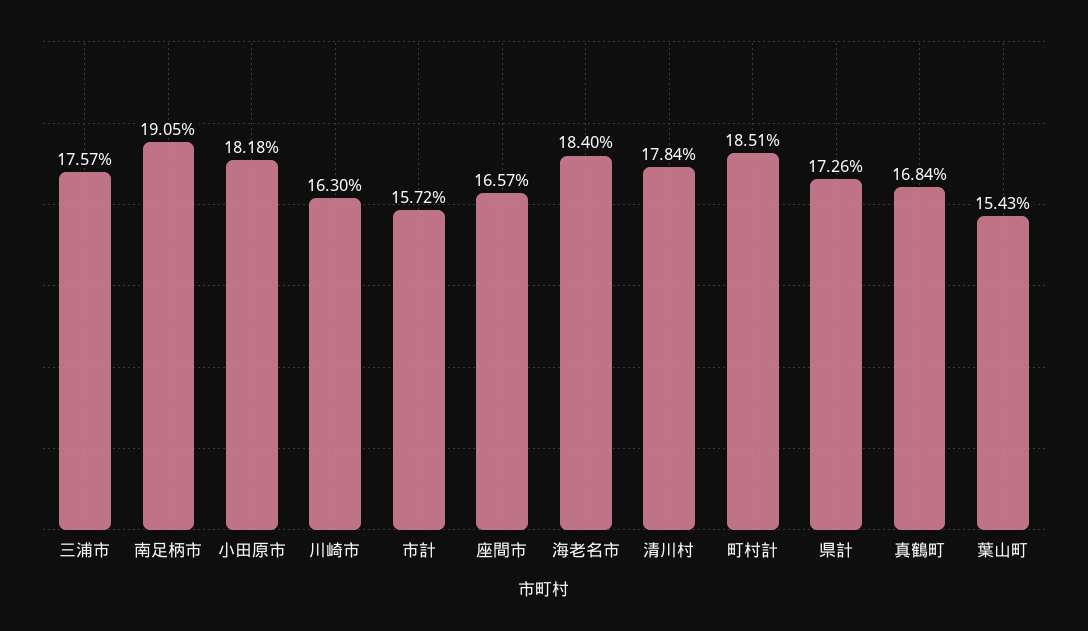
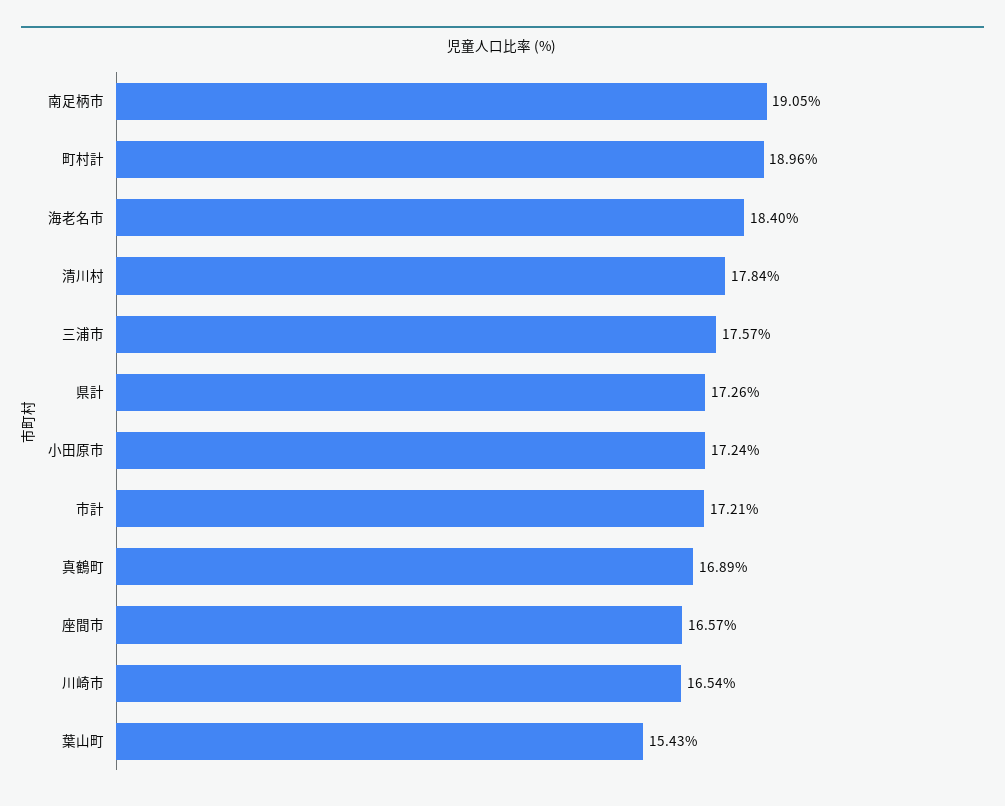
小田原市: 18.18 -> 17.24
川崎市: 16.3 -> 16.54
市計: 15.72 -> 17.21
町村計: 18.51 -> 18.96
真鶴町: 16.84 -> 16.89

